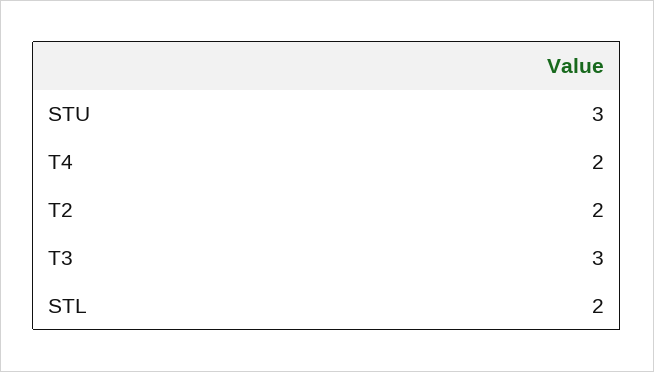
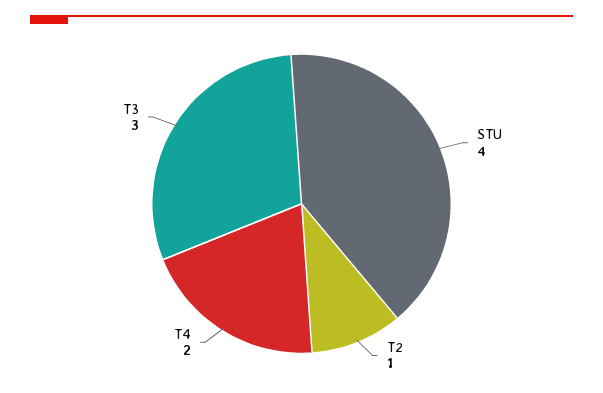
STU: 3 -> 4
T2: 2 -> 1
STL: 2 -> none

